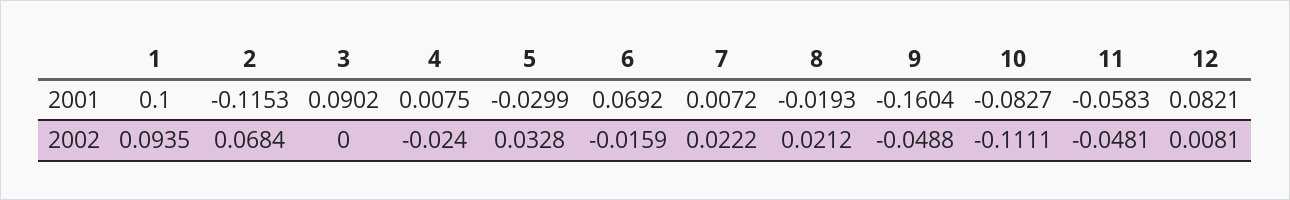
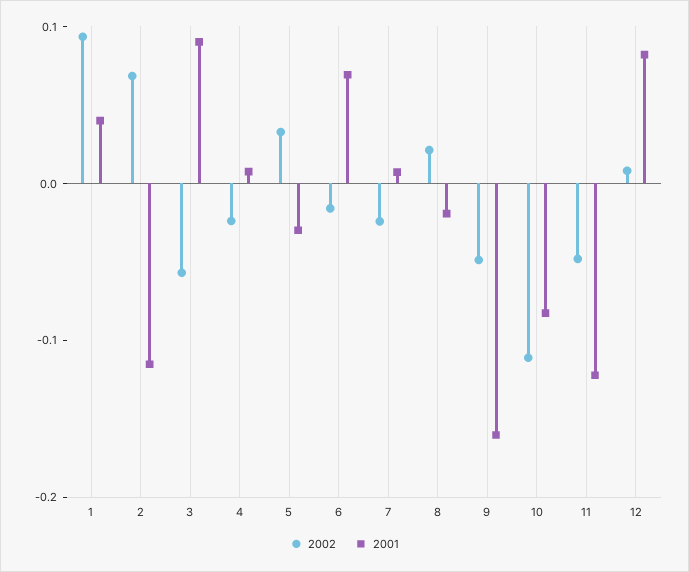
2001, 1: 0.1 -> 0.04
2001, 11: -0.0583 -> -0.12
2002, 3: 0 -> -0.06
2002, 7: 0.0222 -> -0.02

